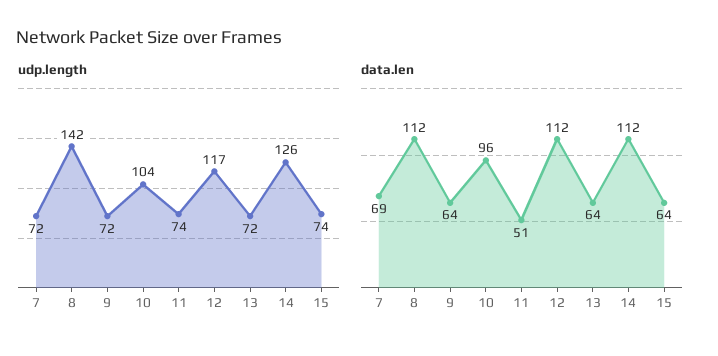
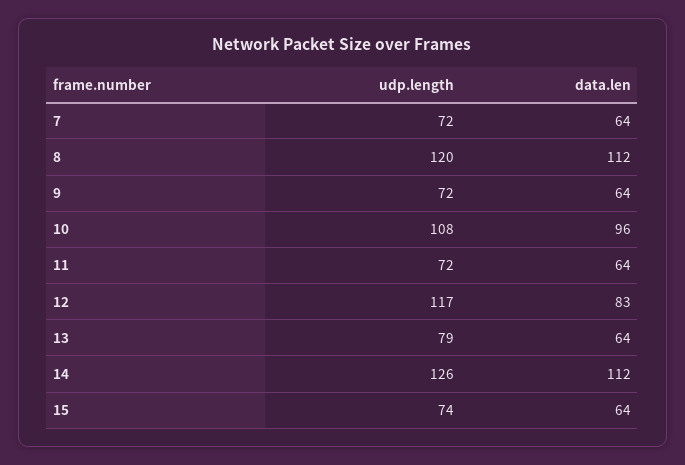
udp.length, 8: 142 -> 120
udp.length, 10: 104 -> 108
udp.length, 11: 74 -> 72
udp.length, 13: 72 -> 79
data.len, 7: 69 -> 64
data.len, 11: 51 -> 64
data.len, 12: 112 -> 83

